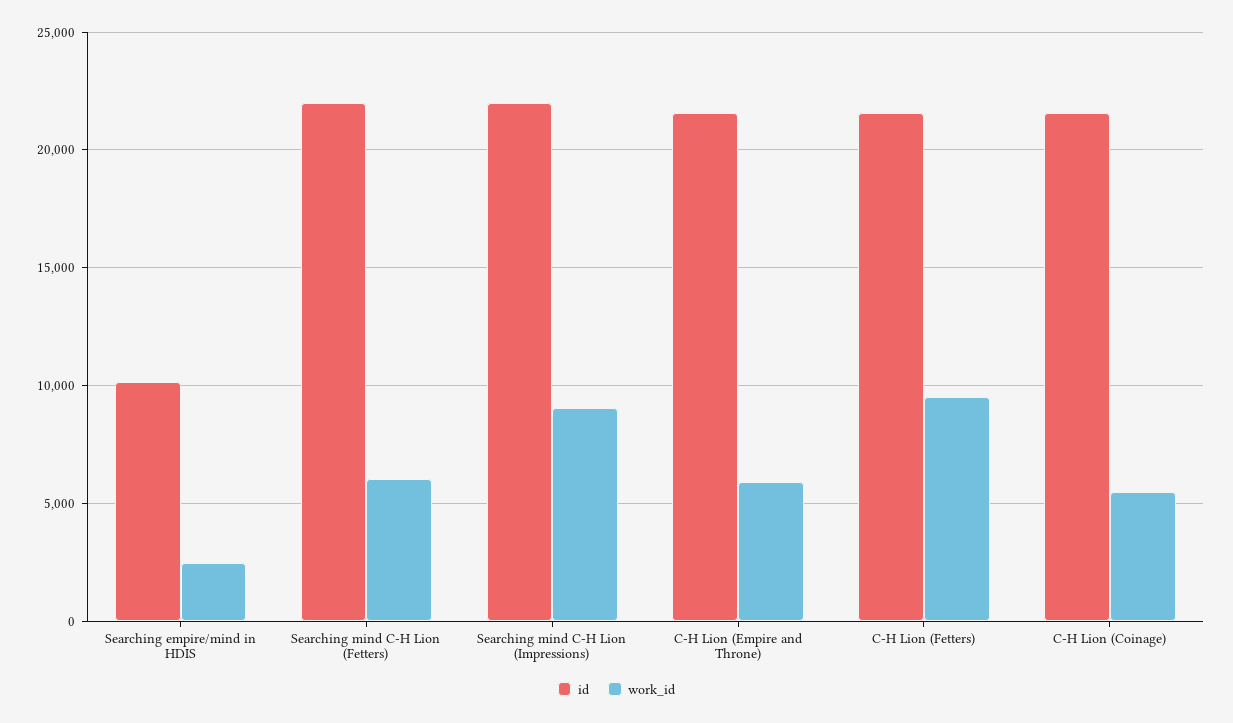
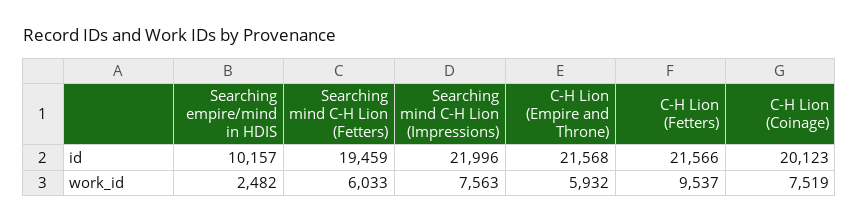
id, Searching mind C-H Lion (Fetters): 22000 -> 19459
work_id, Searching mind C-H Lion (Impressions): 9000 -> 7563
id, C-H Lion (Coinage): 21500 -> 20123
work_id, C-H Lion (Coinage): 5500 -> 7519

